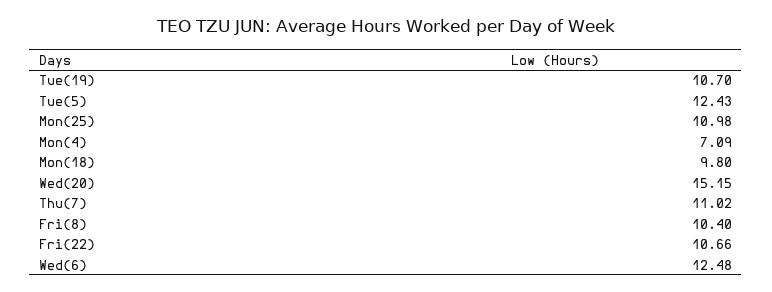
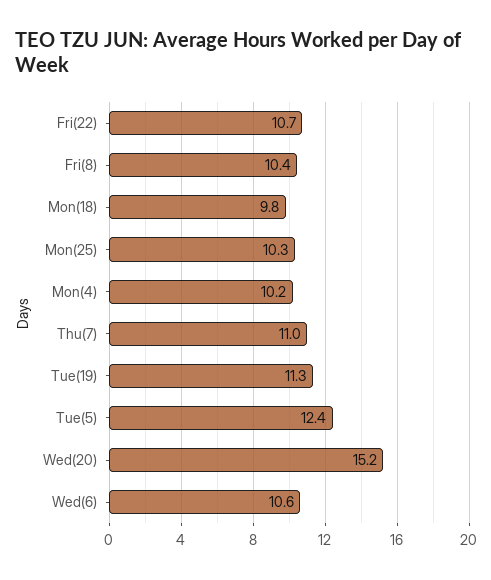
Tue(19): 10.7 -> 11.3
Mon(25): 10.98 -> 10.3
Mon(4): 7.09 -> 10.2
Wed(6): 12.48 -> 10.6

